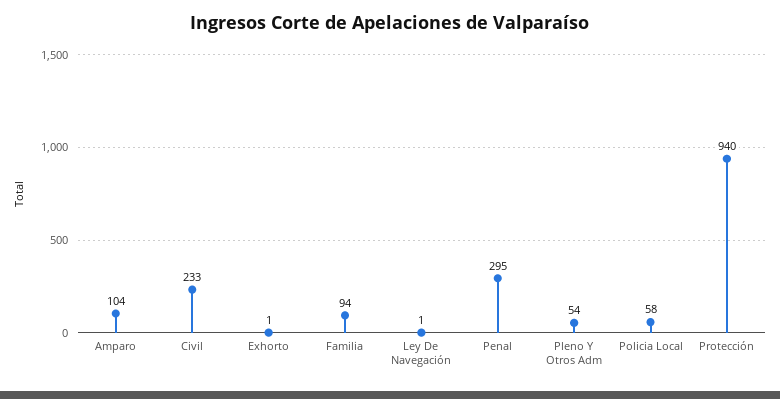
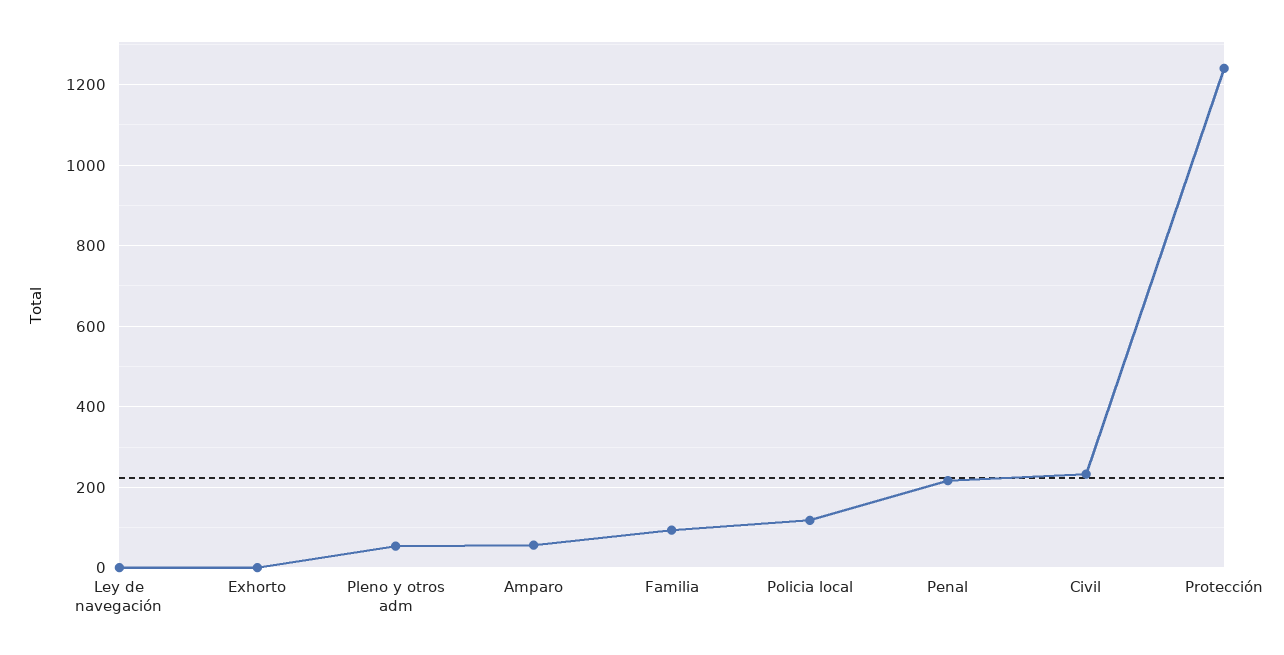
Amparo: 104 -> 60
Penal: 295 -> 220
Policia Local: 58 -> 120
Protección: 940 -> 1240

